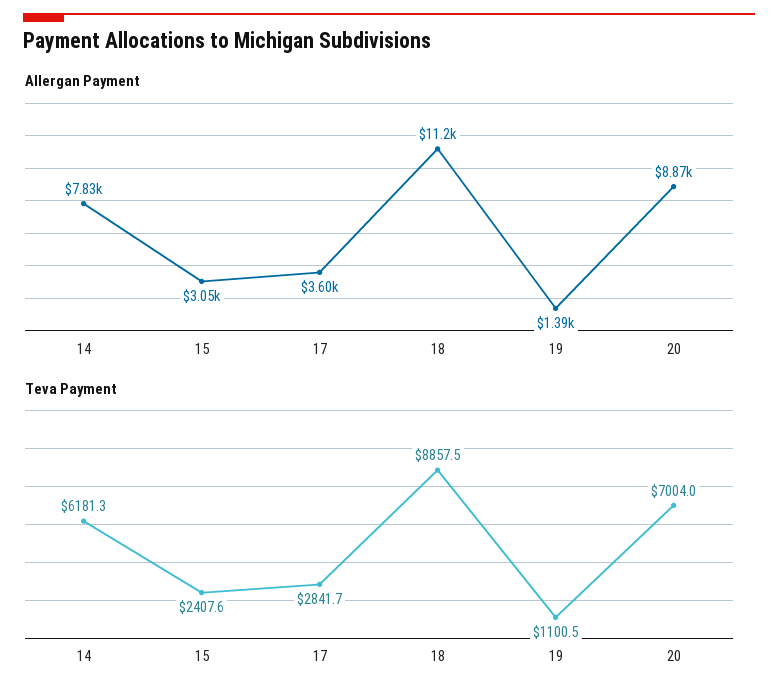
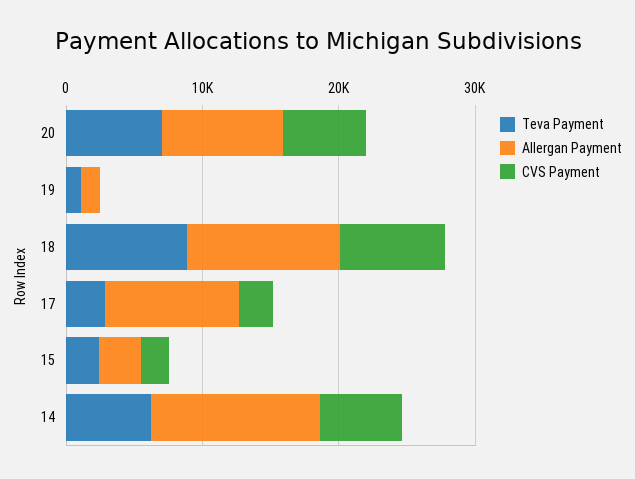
Allergan Payment, 14: 7830 -> 12000
Allergan Payment, 17: 3600 -> 10000
CVS Payment, 20: none -> 6000
CVS Payment, 19: none -> 0
CVS Payment, 18: none -> 8000
CVS Payment, 17: none -> 2000
CVS Payment, 15: none -> 2000
CVS Payment, 14: none -> 6000

